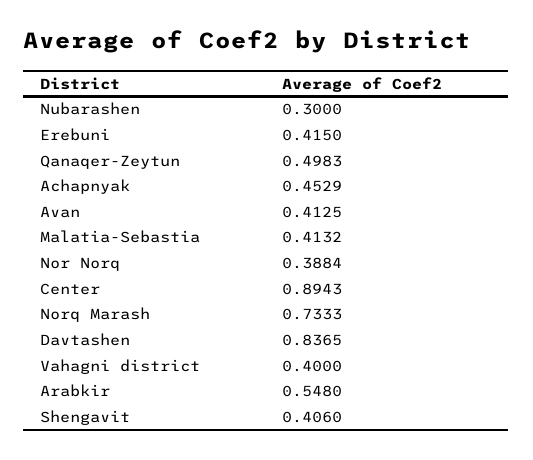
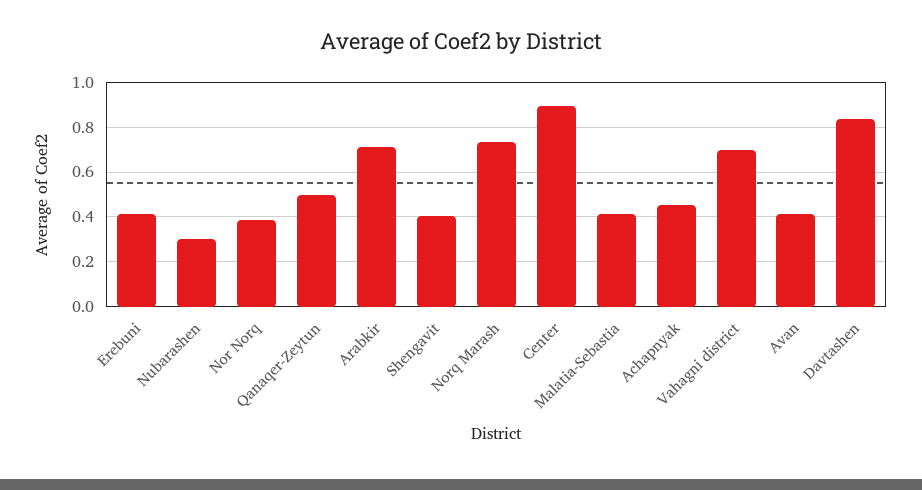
Vahagni district: 0.4 -> 0.7
Arabkir: 0.548 -> 0.7

